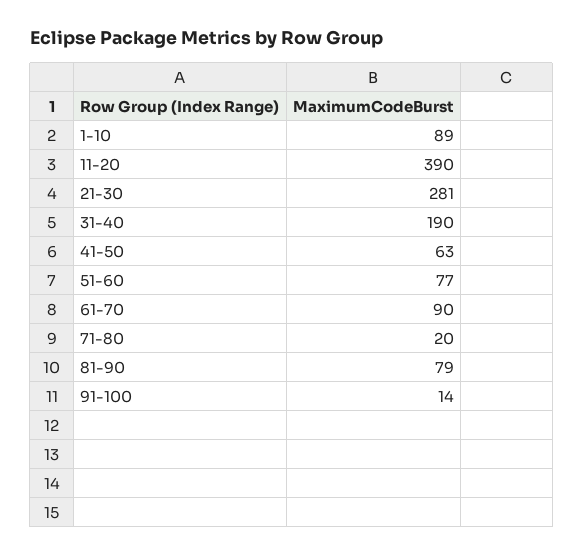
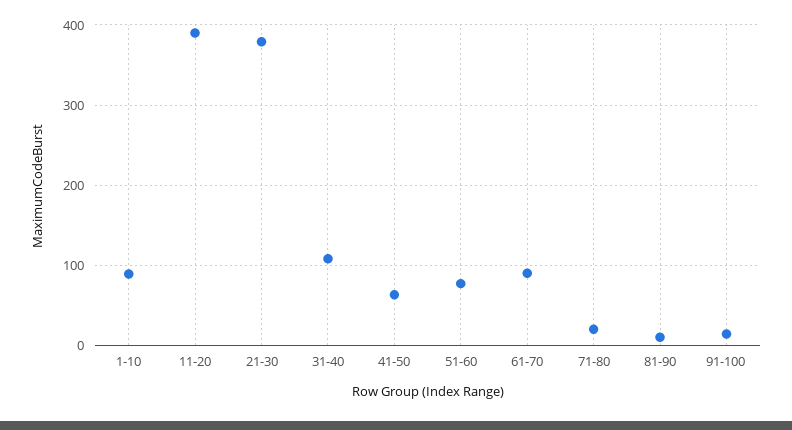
21-30: 281 -> 380
31-40: 190 -> 110
81-90: 79 -> 10

